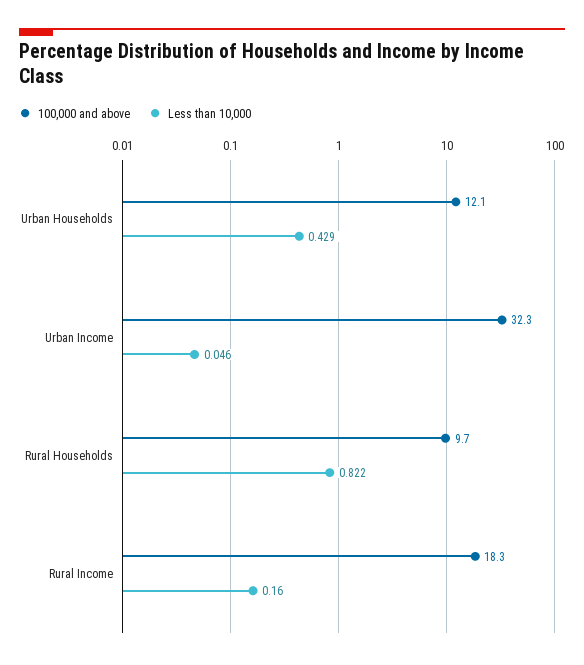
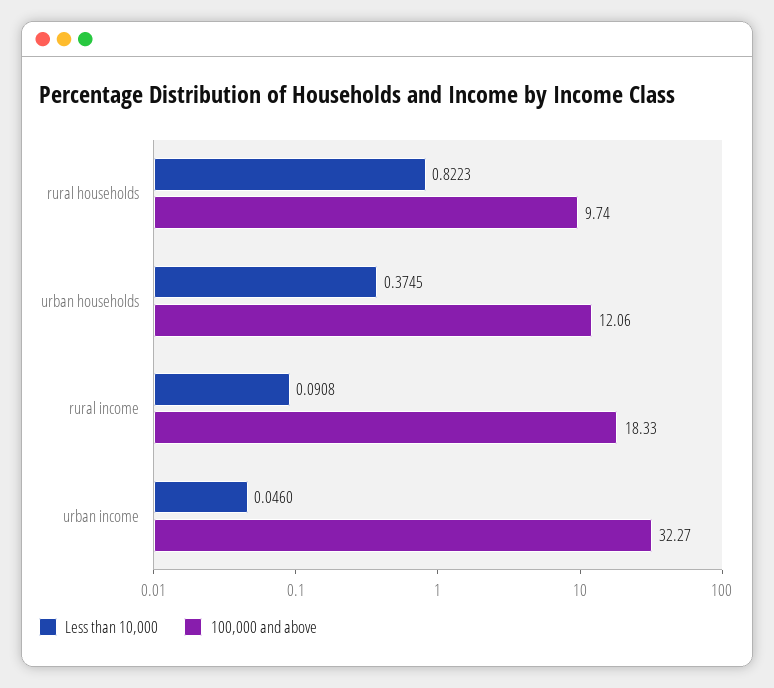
Less than 10,000, Urban Households: 0.429 -> 0.3745
Less than 10,000, Rural Income: 0.16 -> 0.0908

